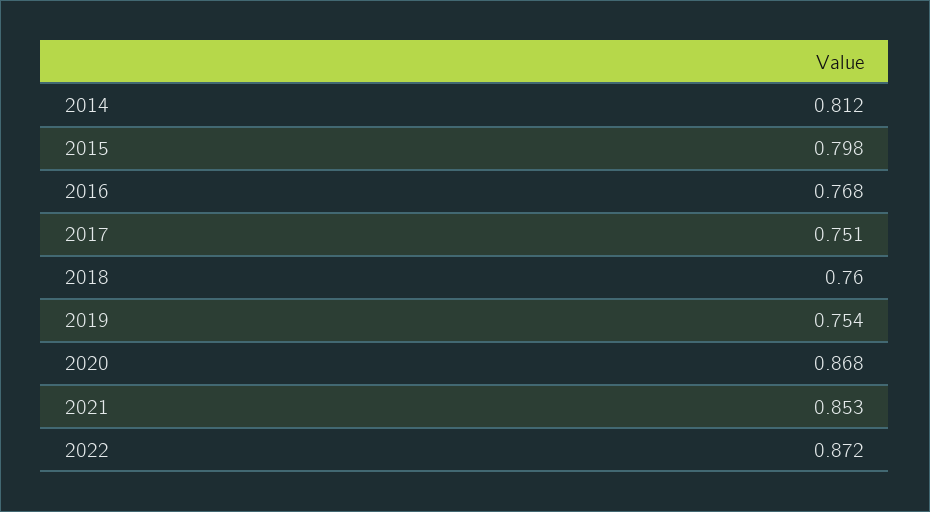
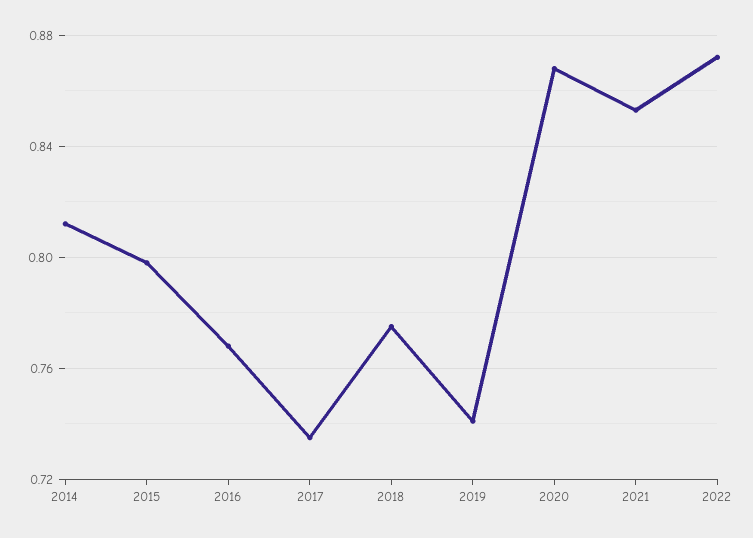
2017: 0.751 -> 0.735
2018: 0.76 -> 0.775
2019: 0.754 -> 0.74

